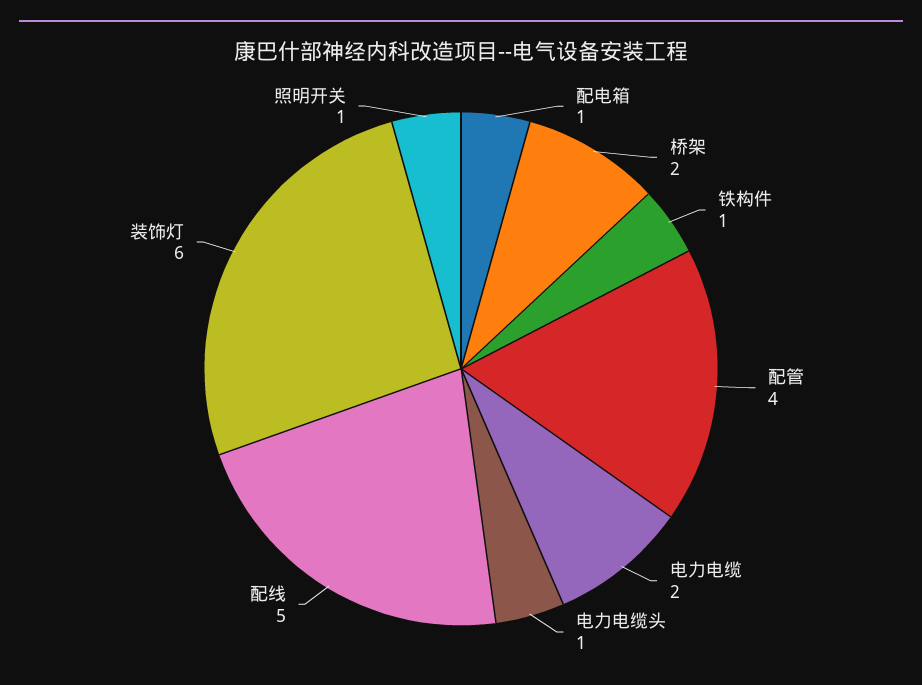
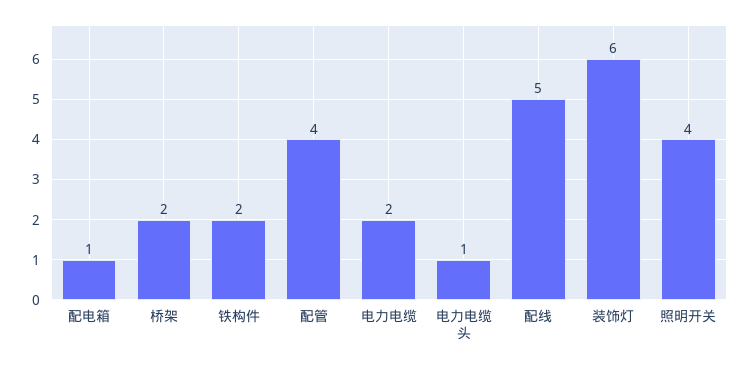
铁构件: 1 -> 2
照明开关: 1 -> 4

